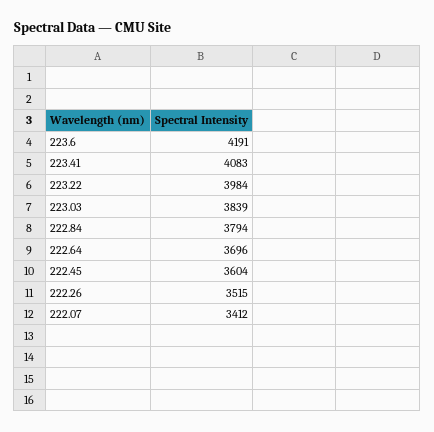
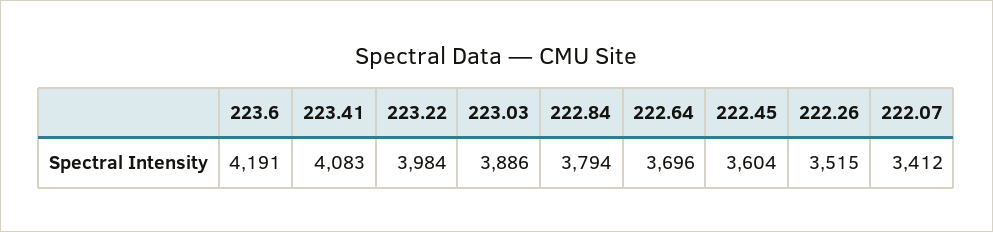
223.03: 3839 -> 3886

